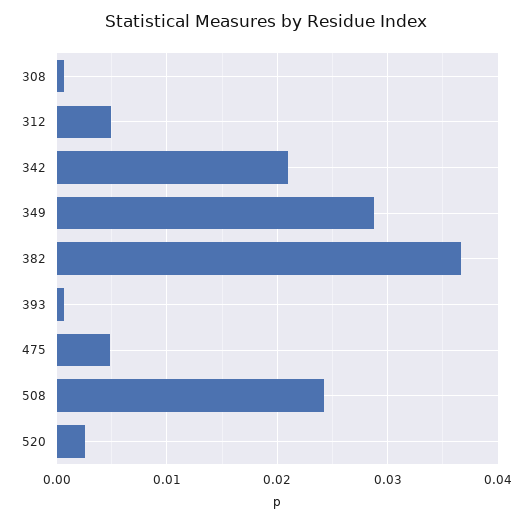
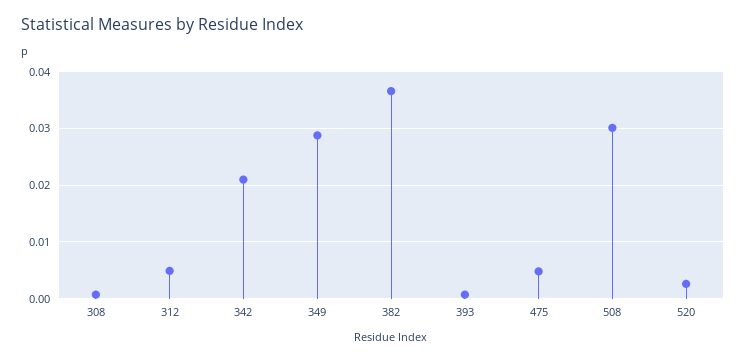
508: 0.024 -> 0.03

